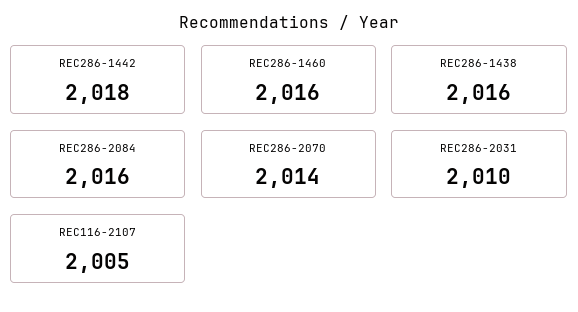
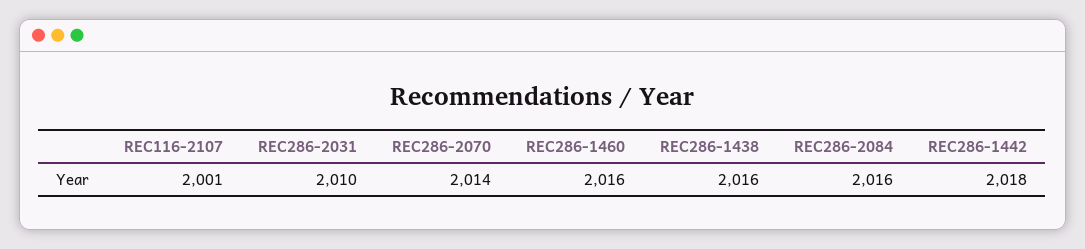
REC116-2107: 2005 -> 2001

